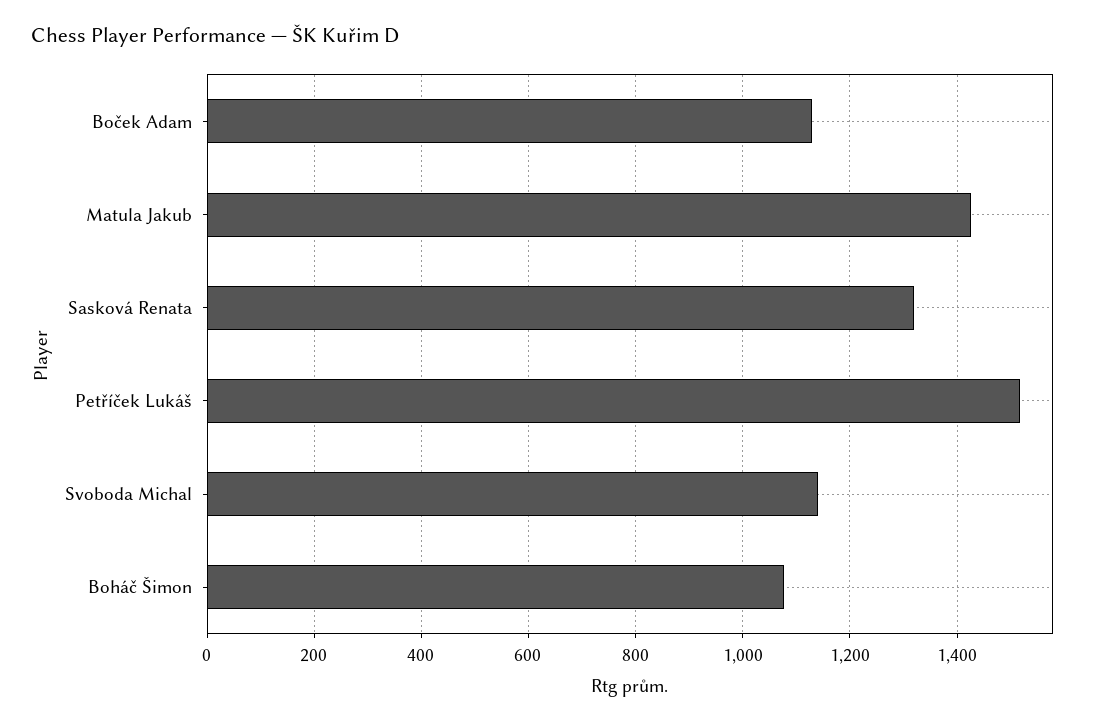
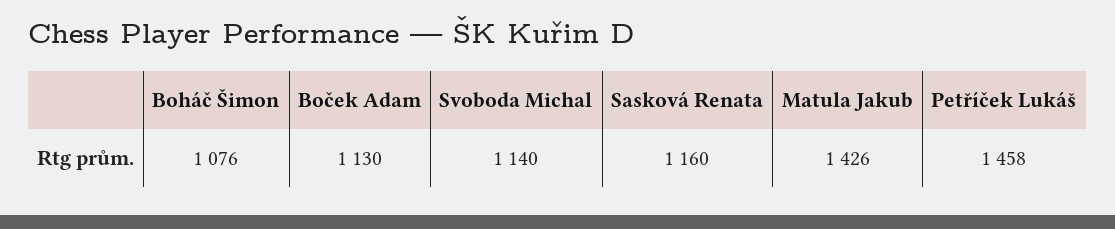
Sasková Renata: 1320 -> 1160
Petříček Lukáš: 1520 -> 1458

